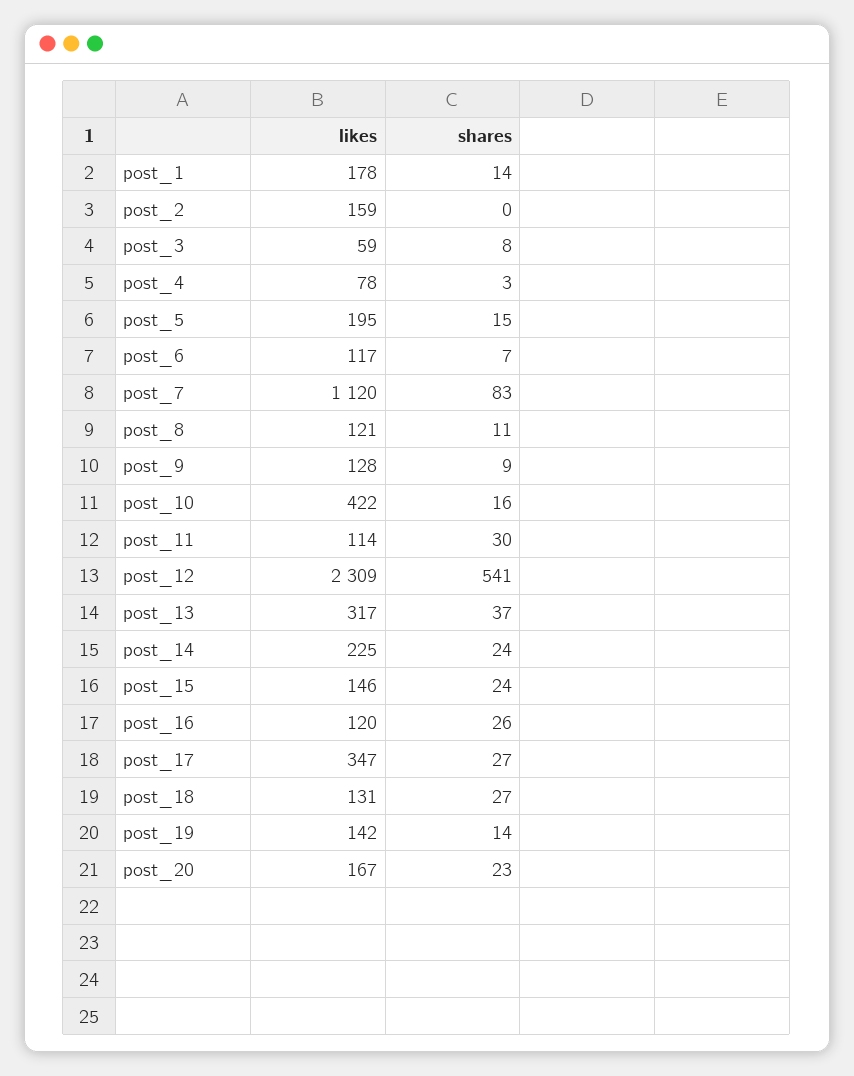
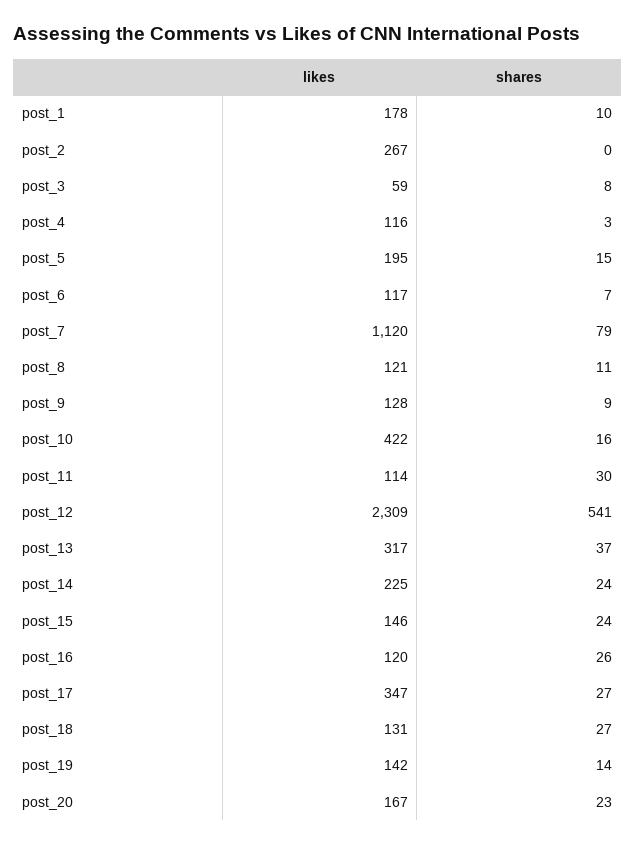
shares, post_1: 14 -> 10
likes, post_2: 159 -> 267
likes, post_4: 78 -> 116
shares, post_7: 83 -> 79

